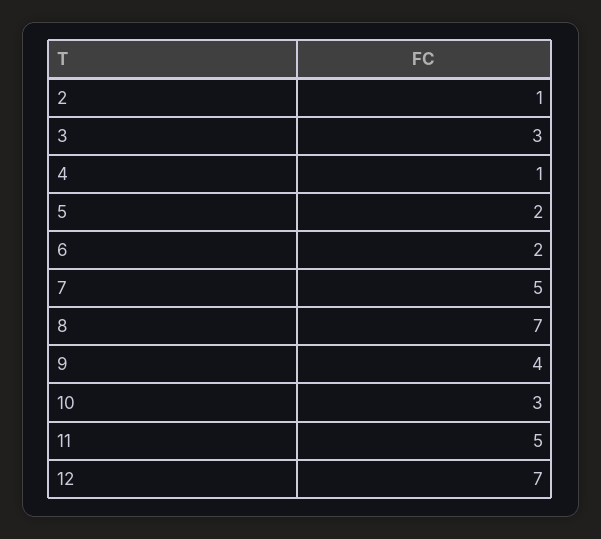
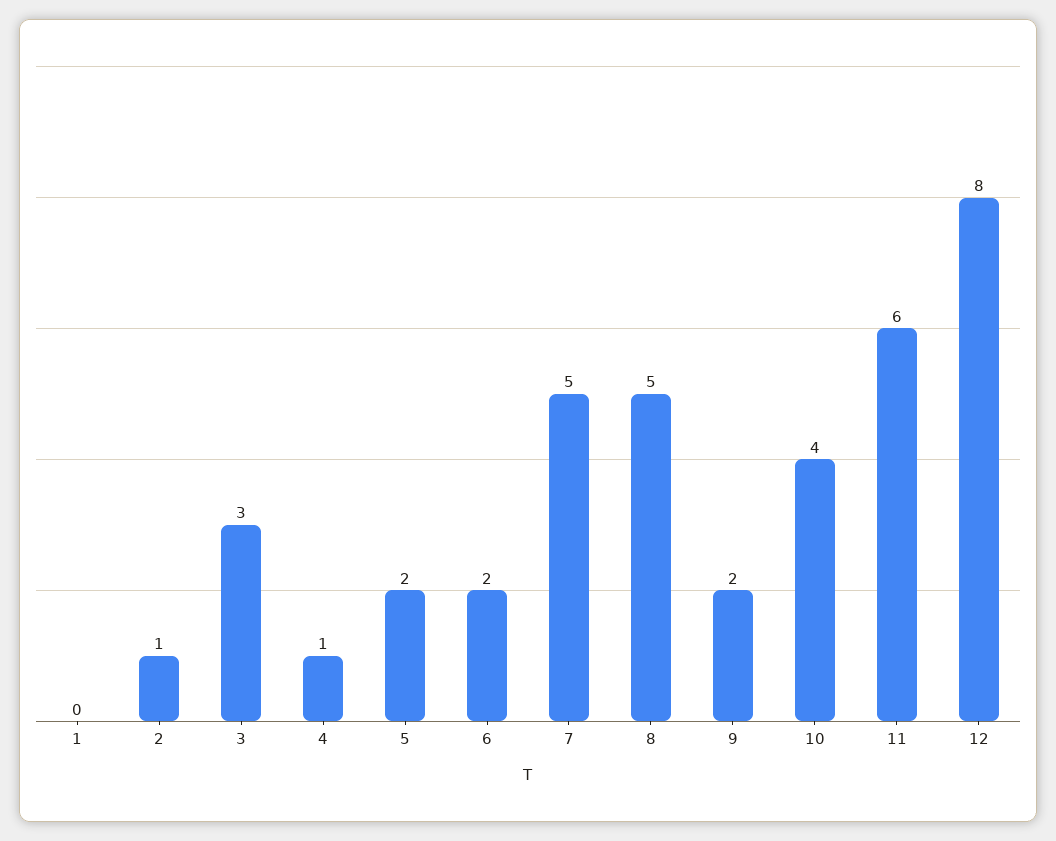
8: 7 -> 5
9: 4 -> 2
10: 3 -> 4
11: 5 -> 6
12: 7 -> 8
1: none -> 0

